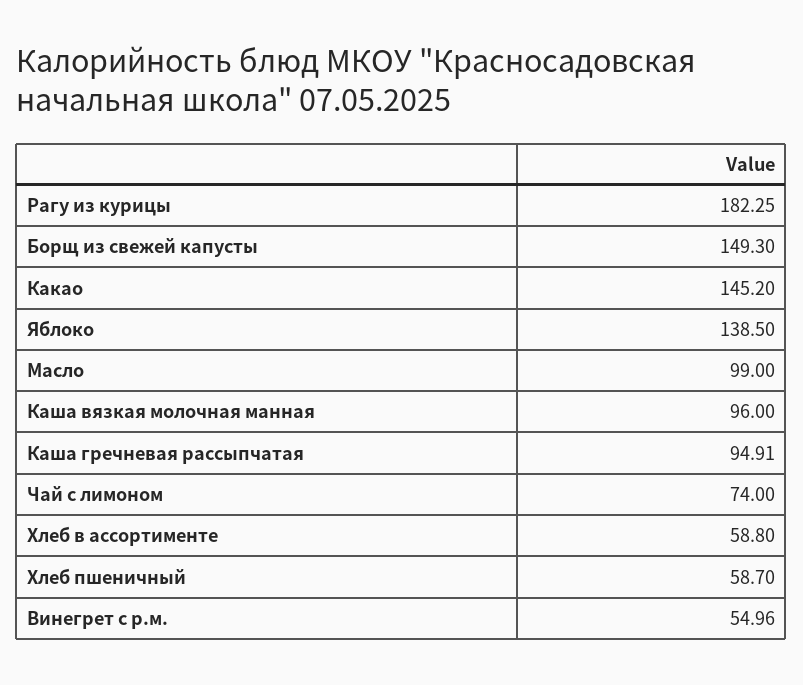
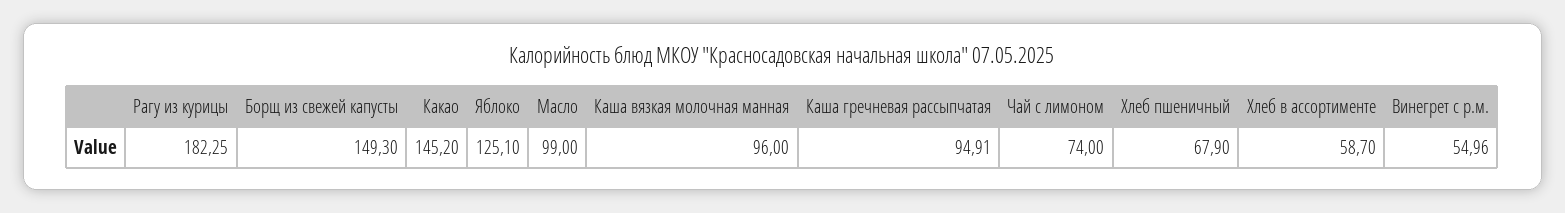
Яблоко: 138.5 -> 125.1
Хлеб в ассортименте: 58.8 -> 58.7
Хлеб пшеничный: 58.7 -> 67.9

